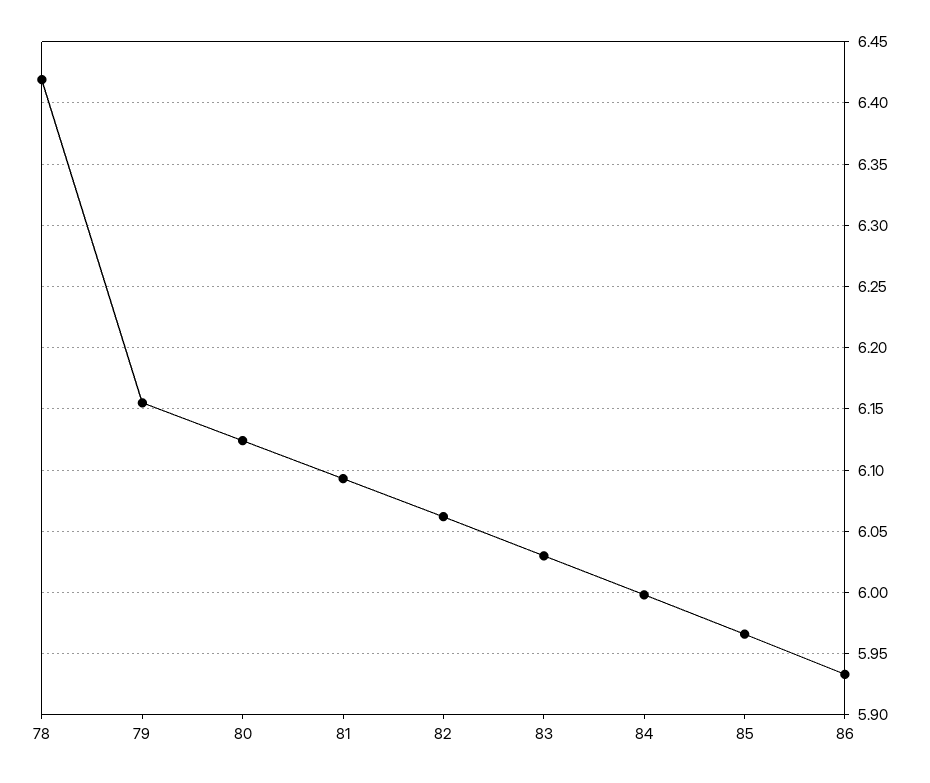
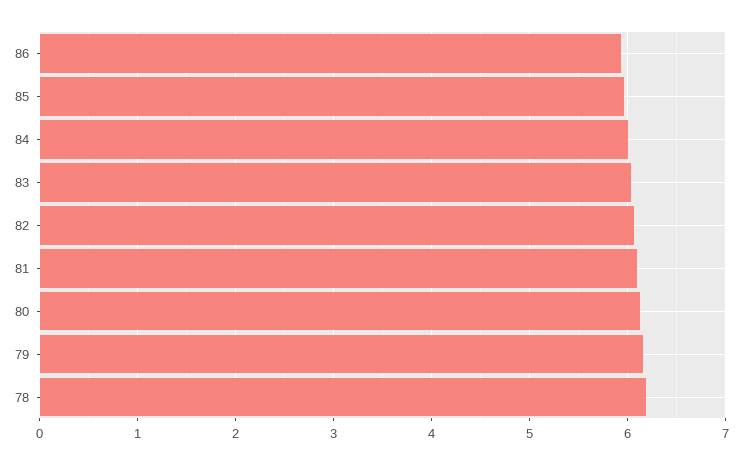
78: 6.42 -> 6.2

